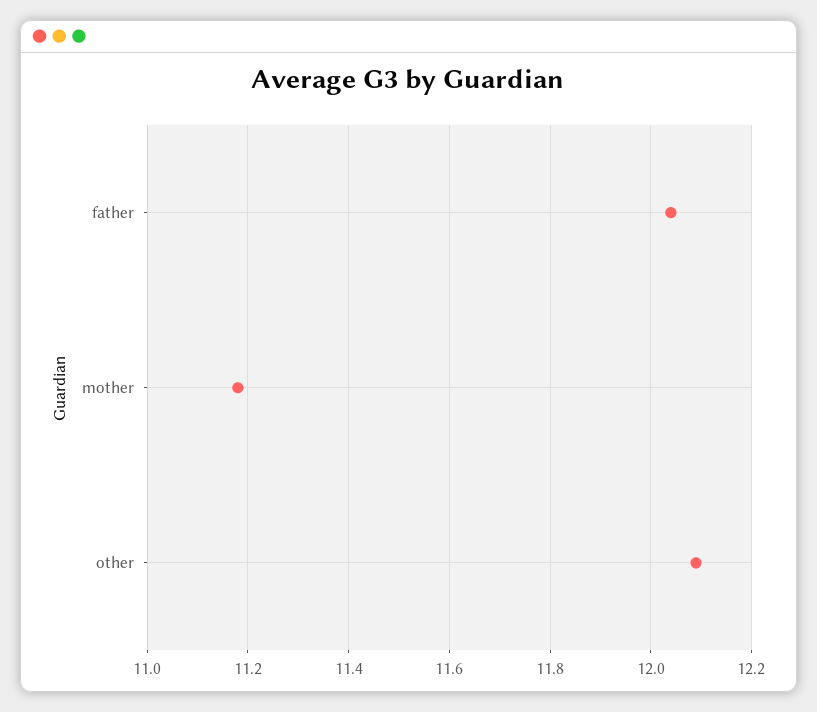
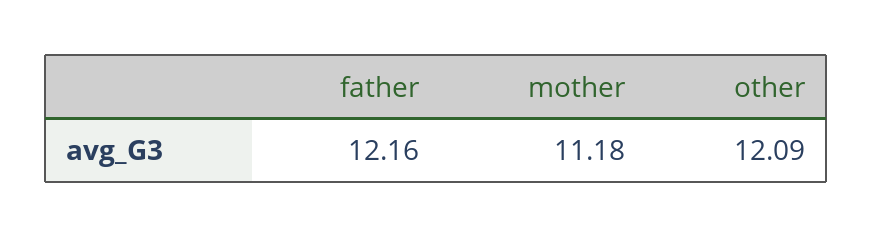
father: 12.05 -> 12.16

